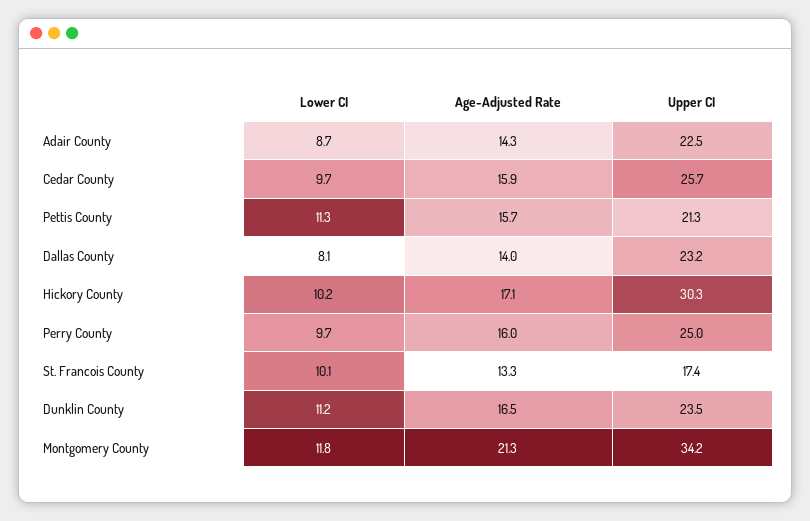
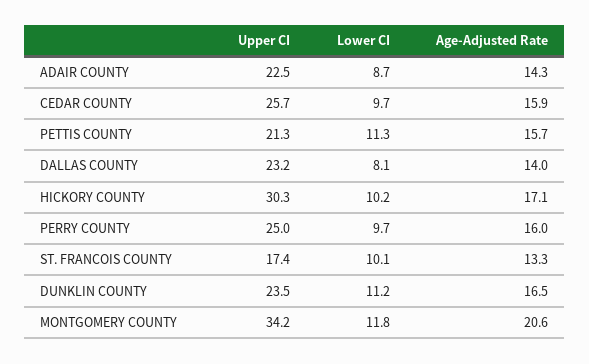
Age-Adjusted Rate, Montgomery County: 21.3 -> 20.6

